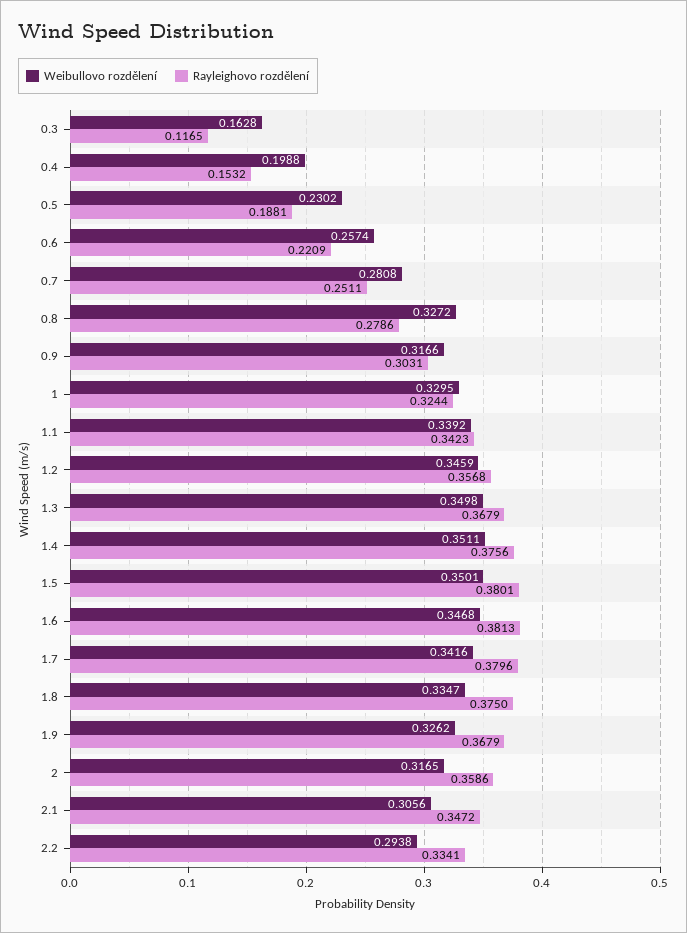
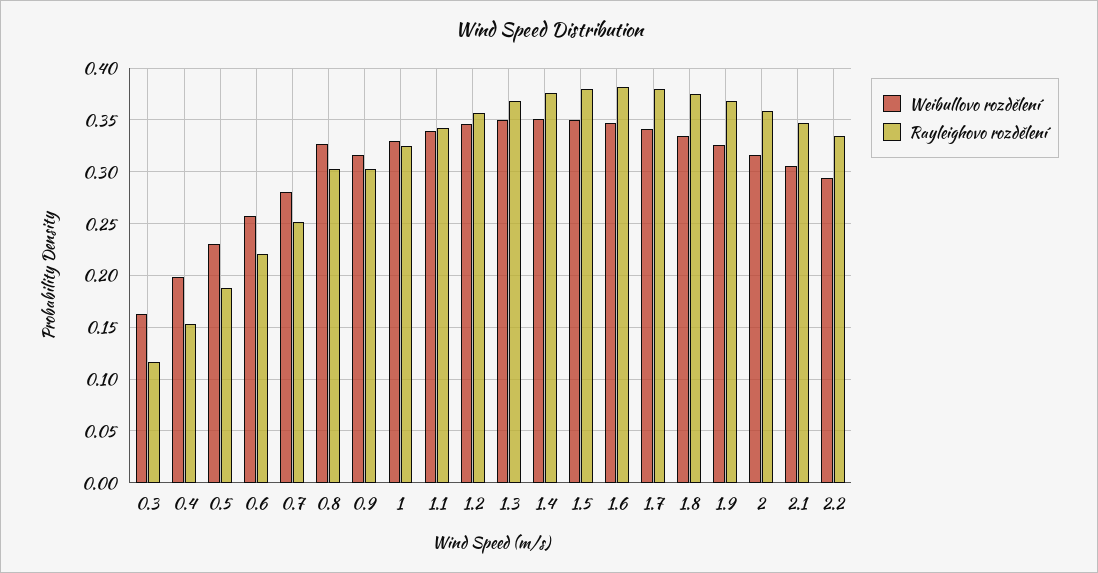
Rayleighovo rozdělení, 0.8: 0.2786 -> 0.3

